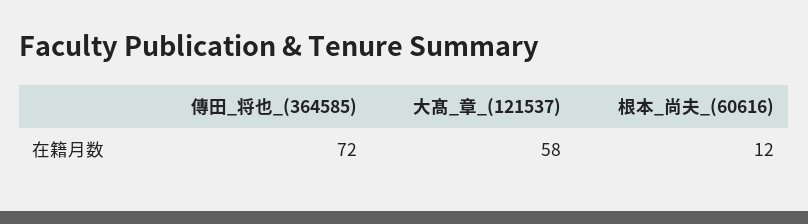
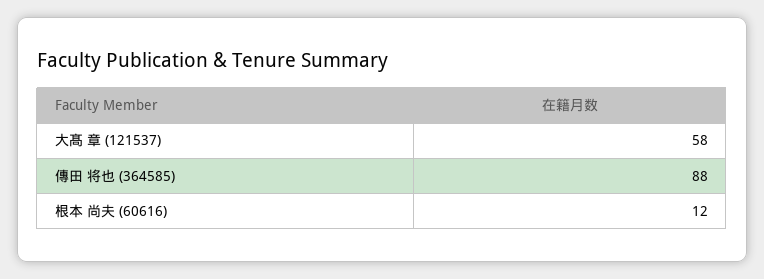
傳田_将也_(364585): 72 -> 88

